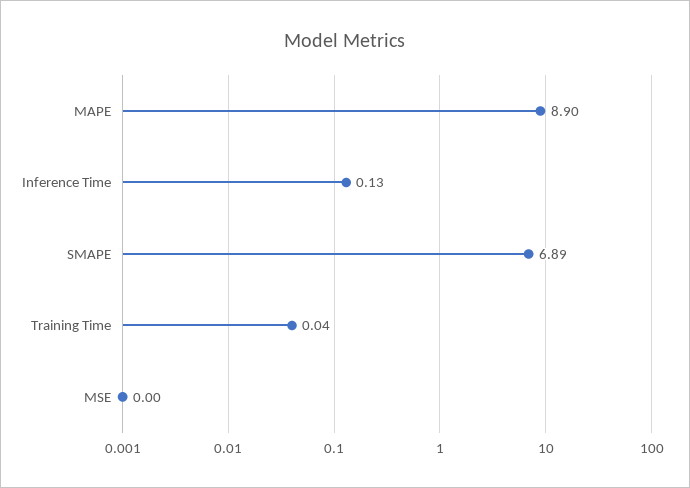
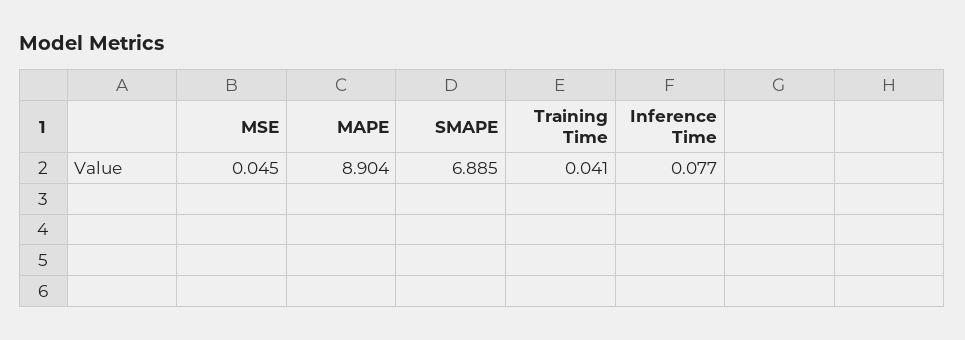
Inference Time: 0.13 -> 0.077
MSE: 0 -> 0.045

